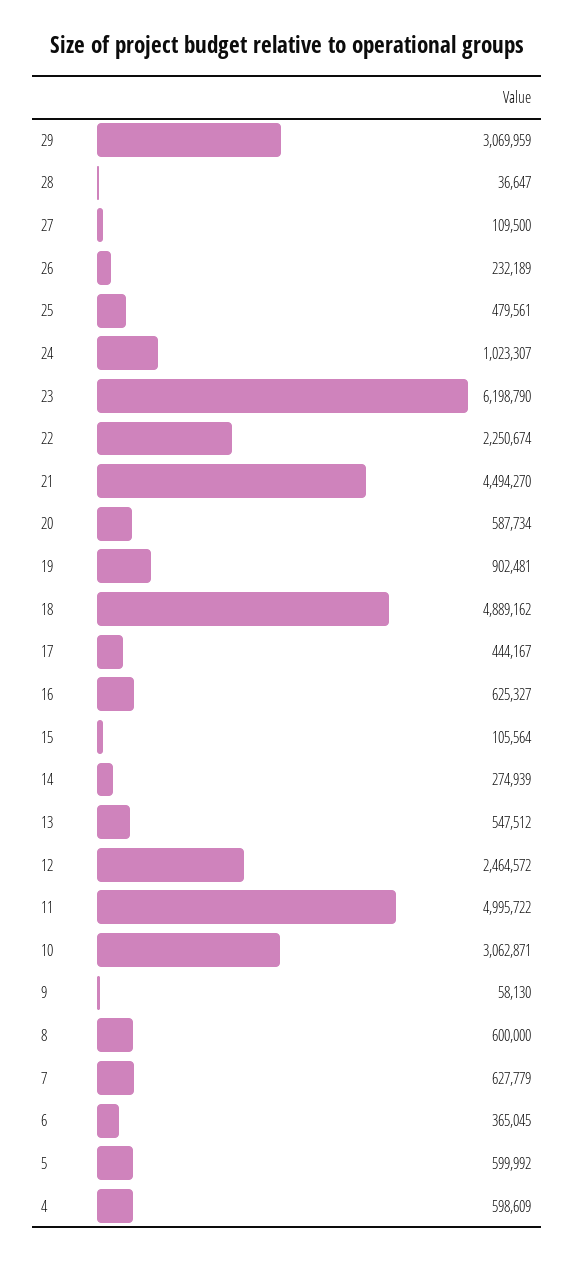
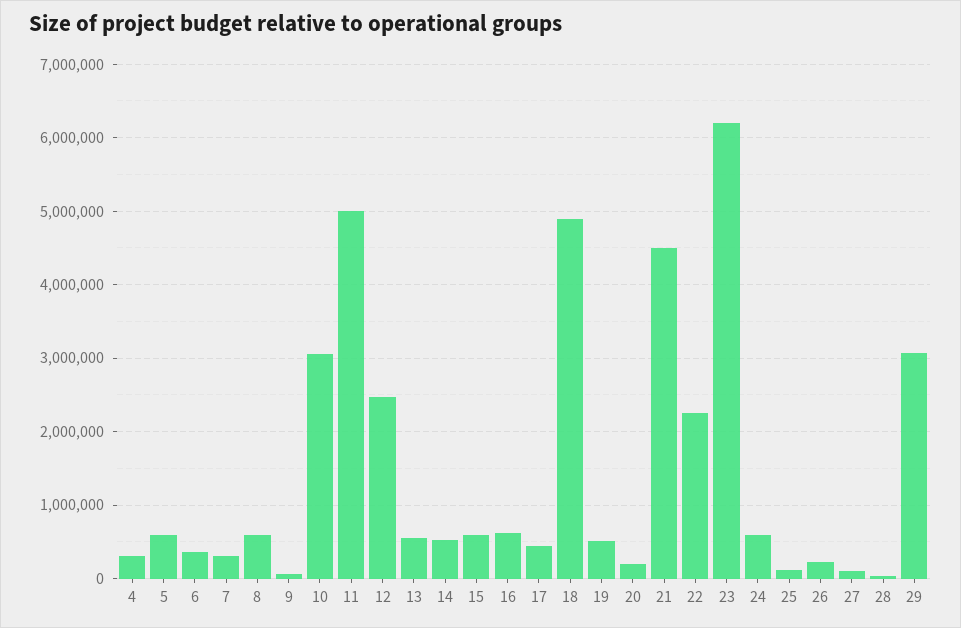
25: 479561 -> 100000
24: 1023307 -> 600000
20: 587734 -> 200000
19: 902481 -> 500000
15: 105564 -> 600000
14: 274939 -> 500000
7: 627779 -> 300000
4: 598609 -> 300000

